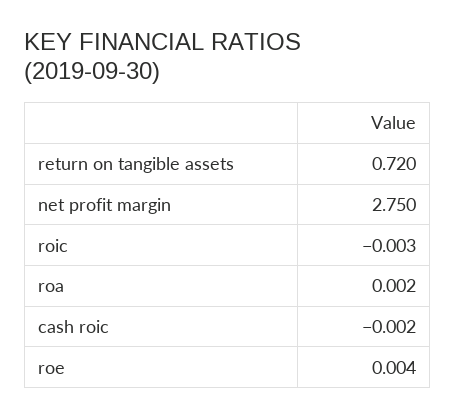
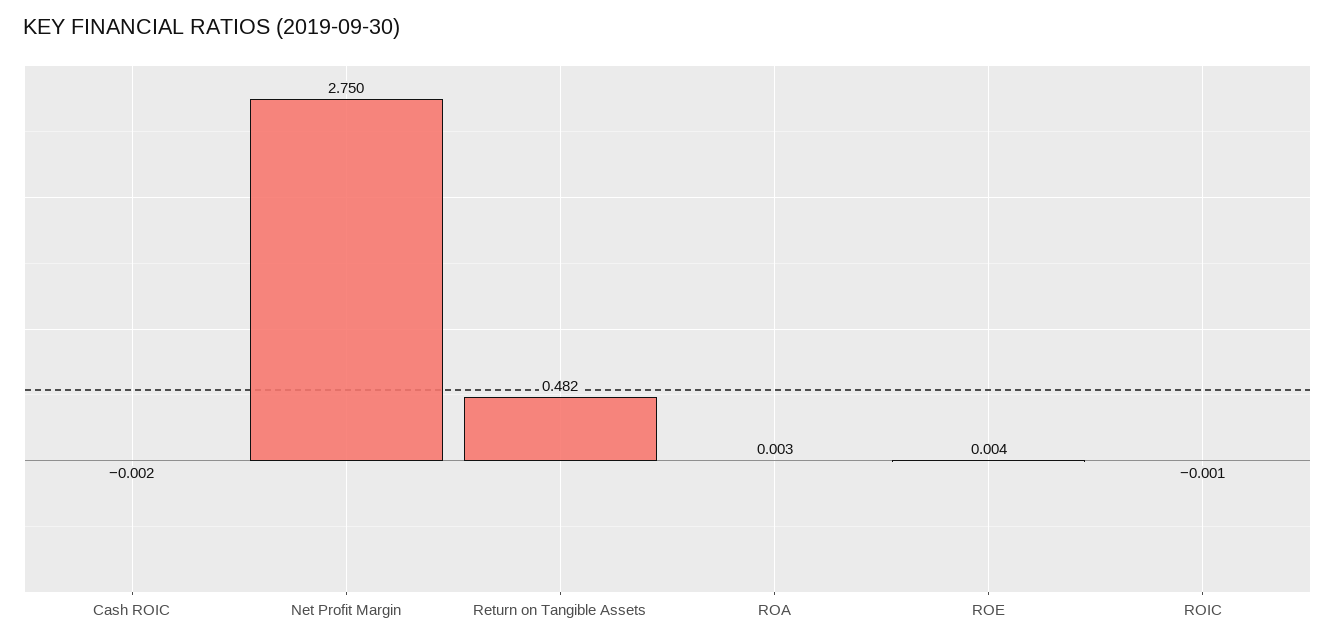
return on tangible assets: 0.72 -> 0.482
roic: -0.003 -> -0.001
roa: 0.002 -> 0.003

